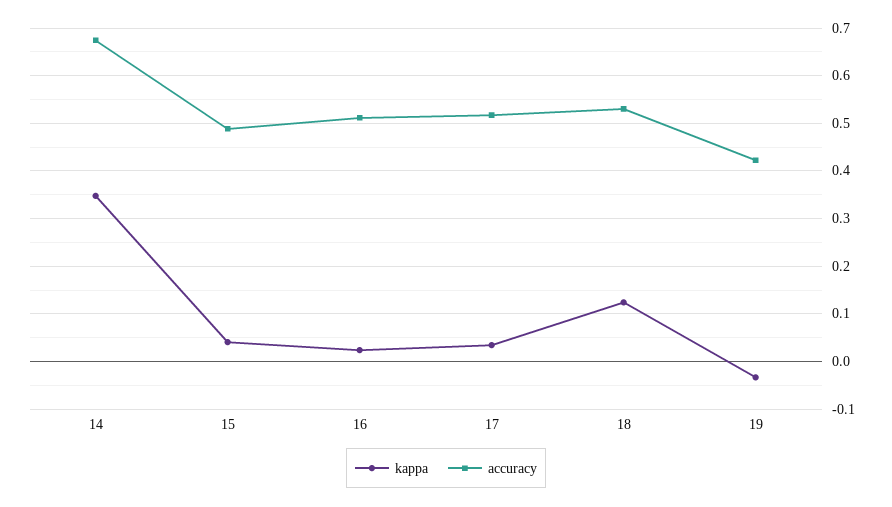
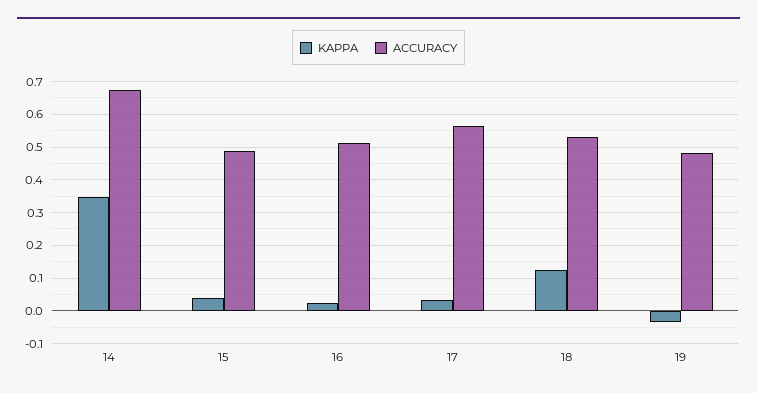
accuracy, 17: 0.52 -> 0.56
accuracy, 19: 0.42 -> 0.48

